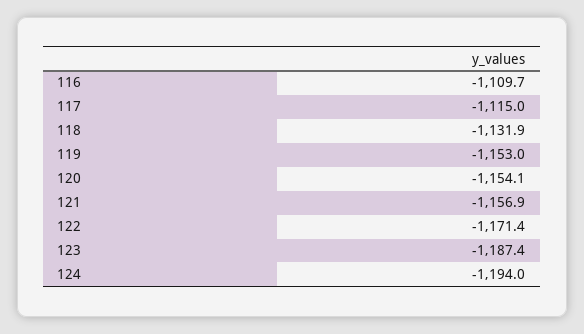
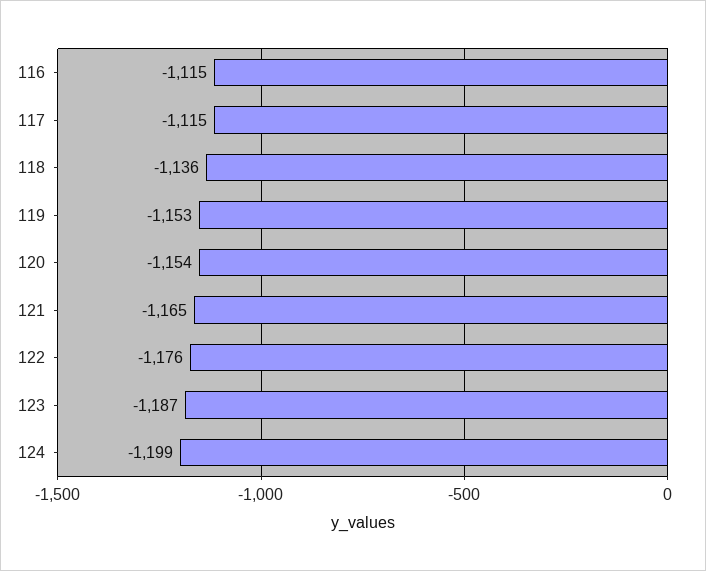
116: -1109.7 -> -1115
118: -1131.9 -> -1136
121: -1156.9 -> -1165
122: -1171.4 -> -1176
124: -1194 -> -1199

